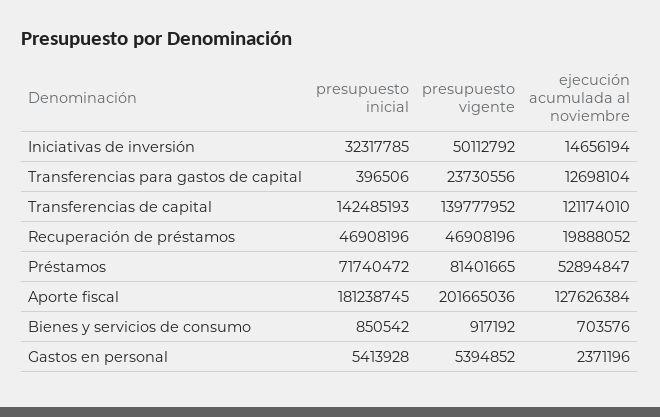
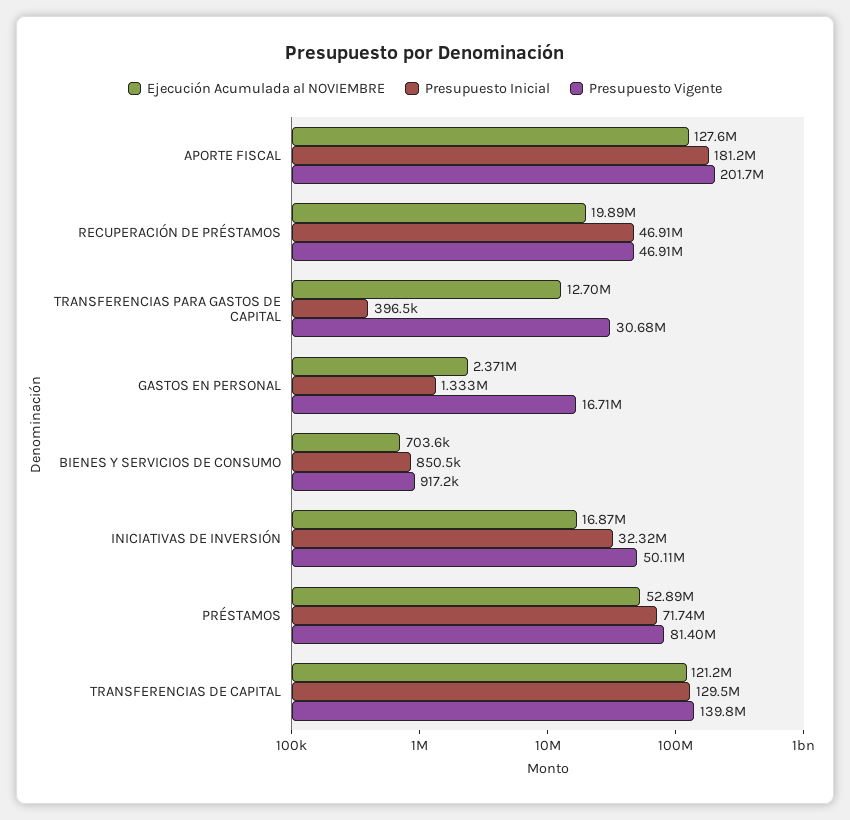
ejecución acumulada al noviembre, Iniciativas de inversión: 14656194 -> 16870000
presupuesto vigente, Transferencias para gastos de capital: 23730556 -> 30680000
presupuesto inicial, Transferencias de capital: 142485193 -> 129500000
presupuesto inicial, Gastos en personal: 5413928 -> 1333000
presupuesto vigente, Gastos en personal: 5394852 -> 16710000

